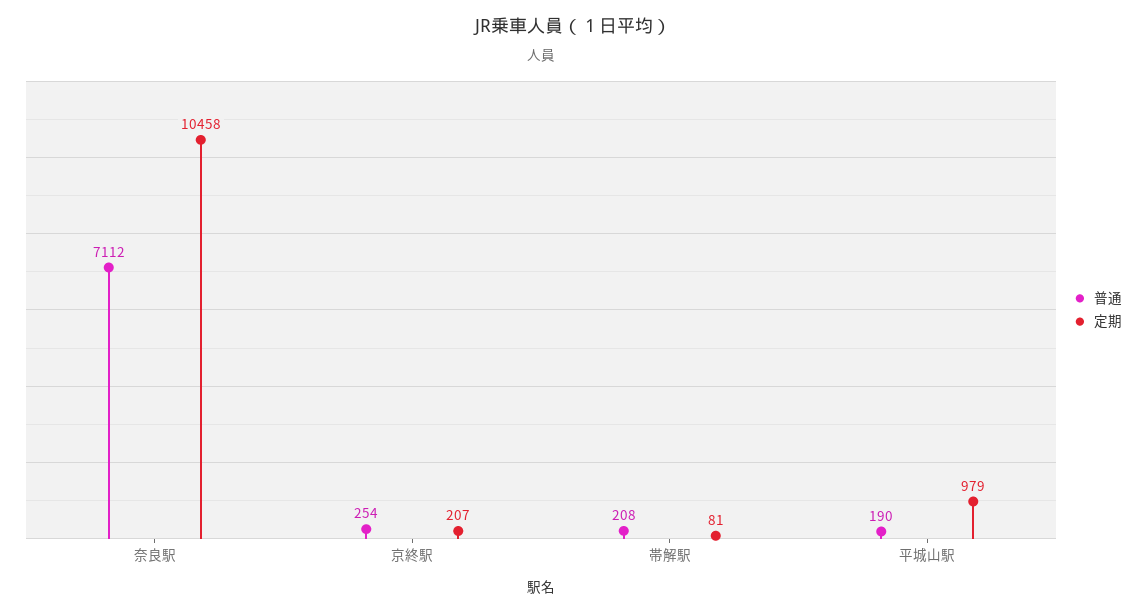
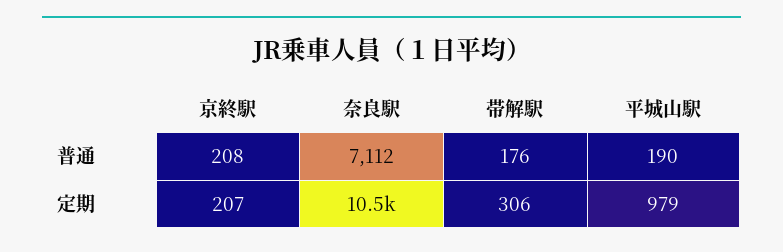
普通, 京終駅: 254 -> 208
普通, 帯解駅: 208 -> 176
定期, 帯解駅: 81 -> 306

